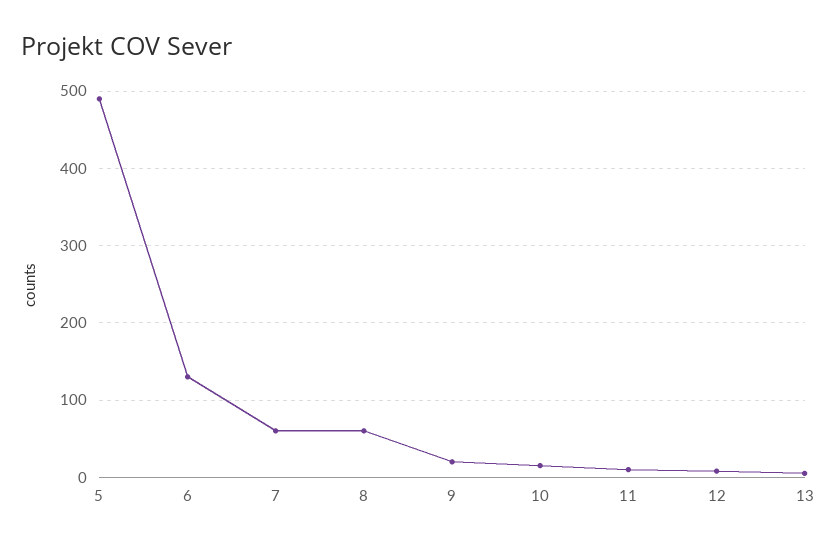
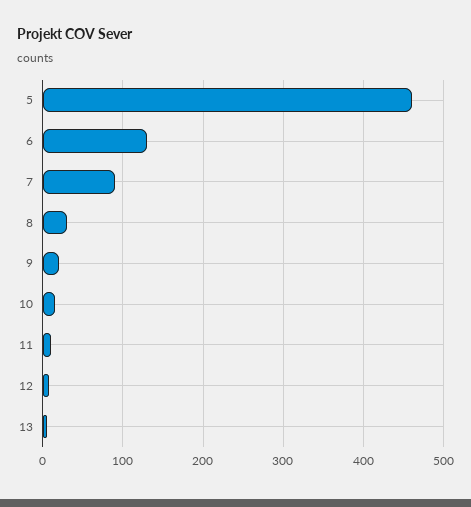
5: 490 -> 460
7: 60 -> 90
8: 60 -> 30

